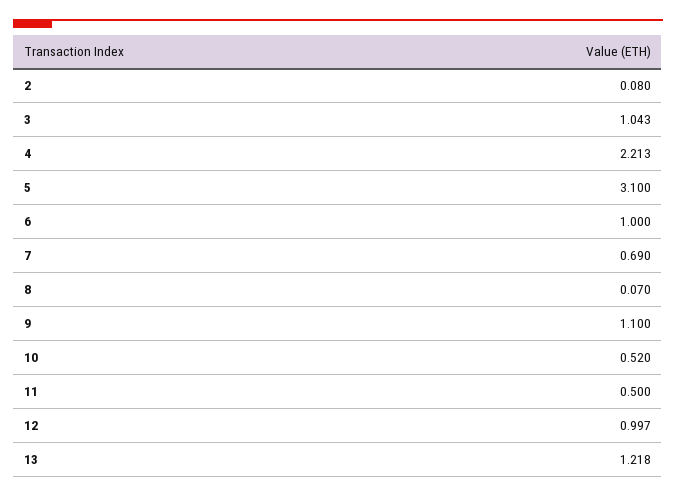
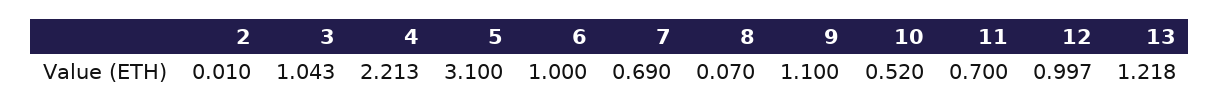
2: 0.08 -> 0.01
11: 0.5 -> 0.7

